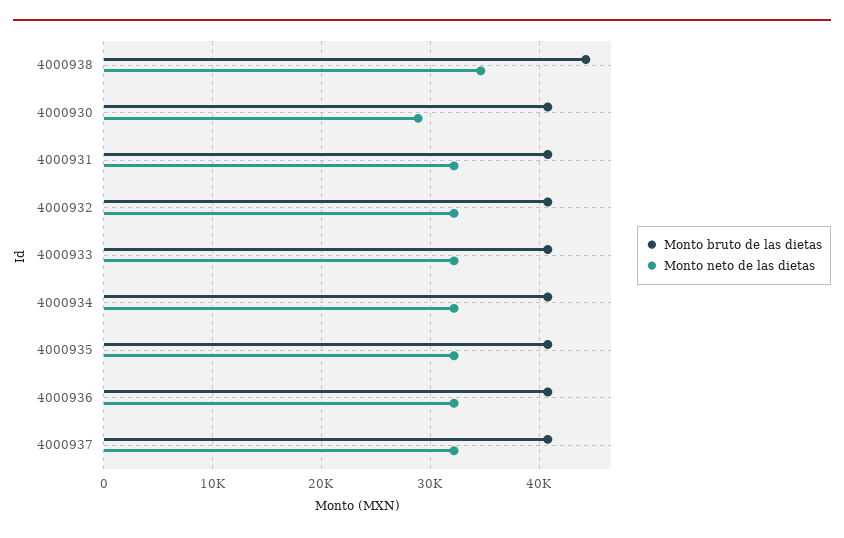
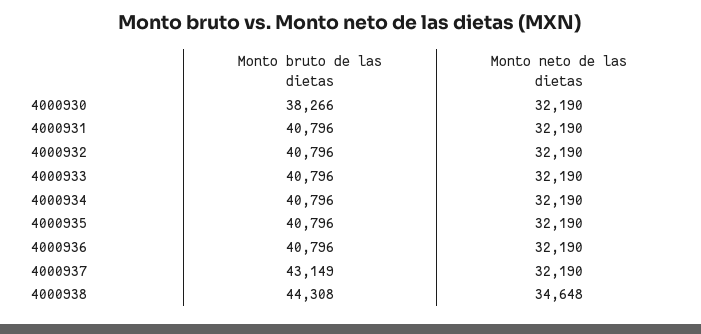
Monto bruto de las dietas, 4000930: 41000 -> 38266
Monto neto de las dietas, 4000930: 29000 -> 32190
Monto bruto de las dietas, 4000937: 41000 -> 43149

